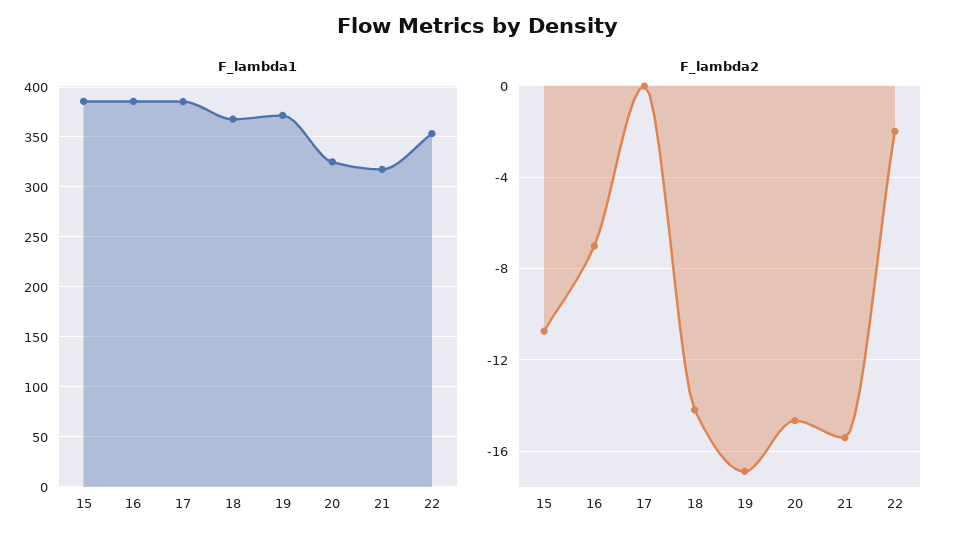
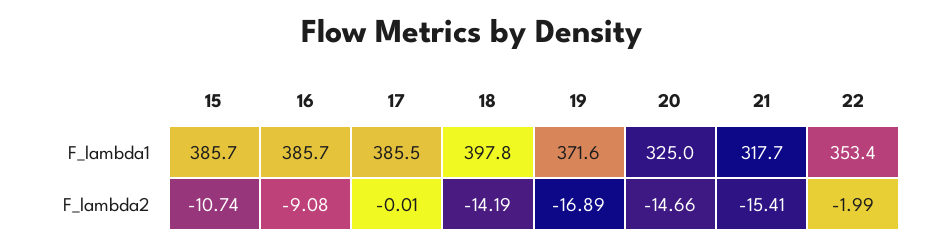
F_lambda1, 18: 370 -> 397.8
F_lambda2, 16: -7 -> -9.08

